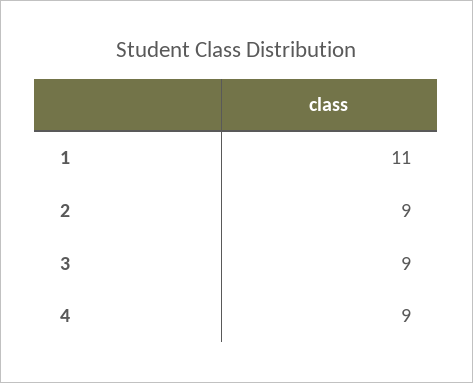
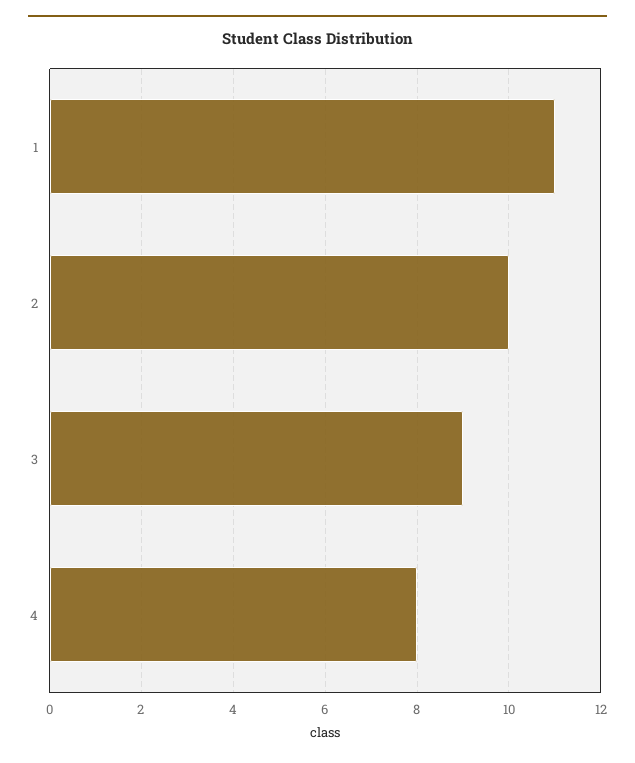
2: 9 -> 10
4: 9 -> 8

